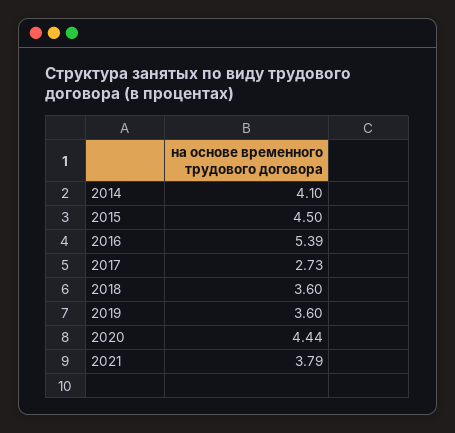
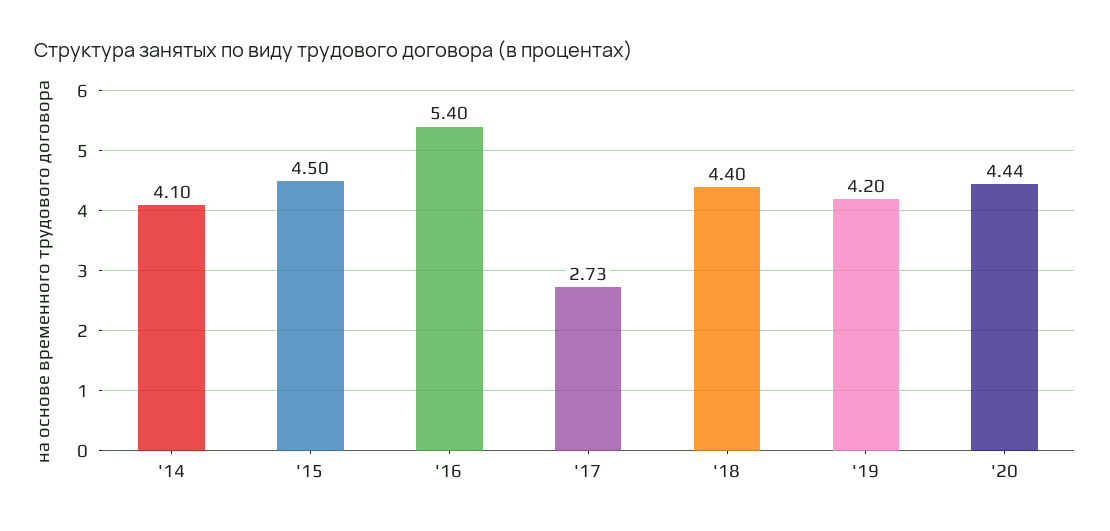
2016: 5.39 -> 5.4
2018: 3.6 -> 4.4
2019: 3.6 -> 4.2
2021: 3.79 -> none

